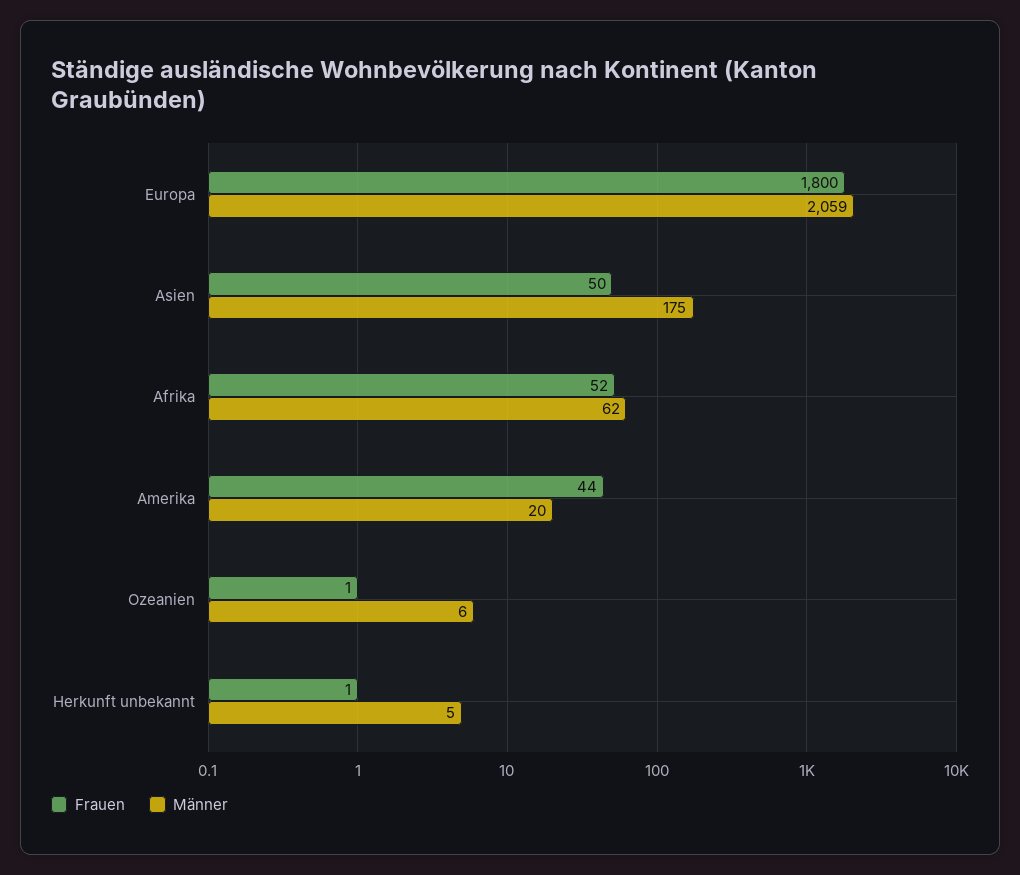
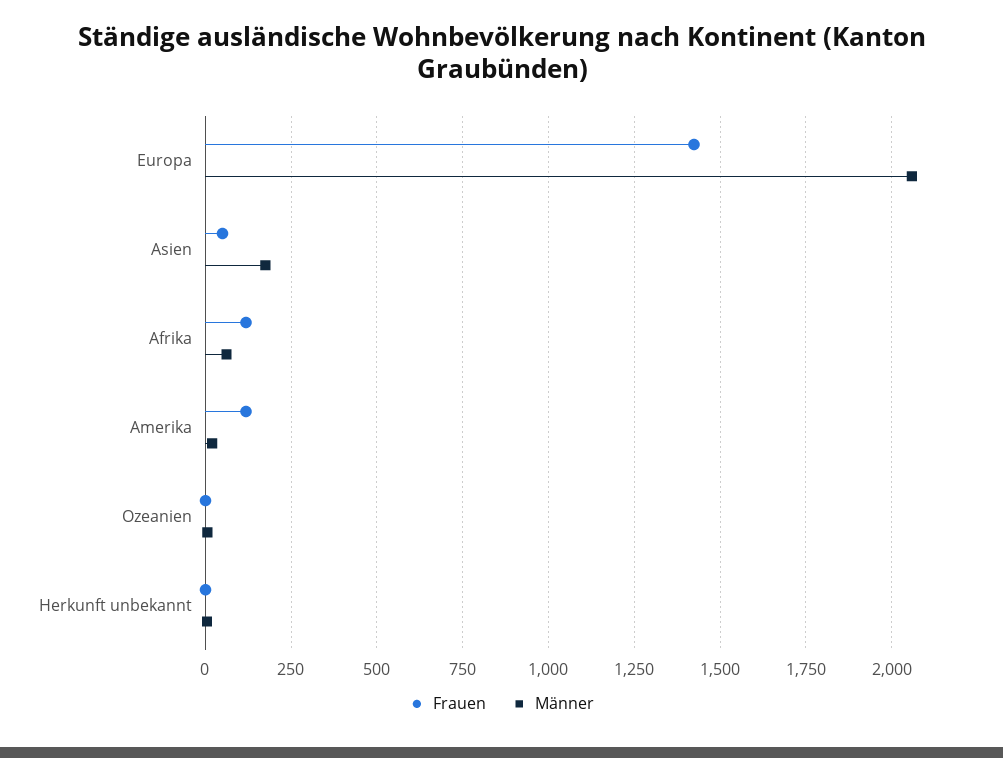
Frauen, Europa: 1800 -> 1425
Frauen, Afrika: 52 -> 125
Frauen, Amerika: 44 -> 125

